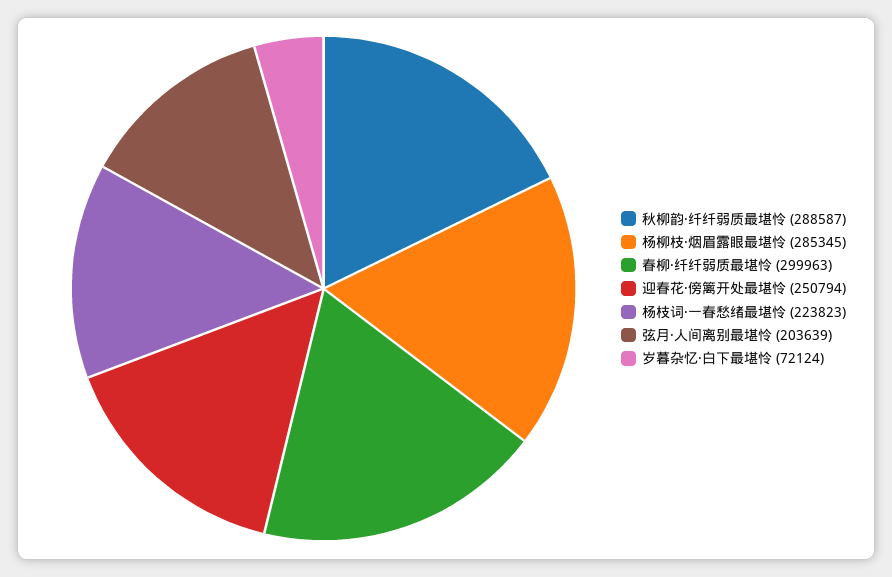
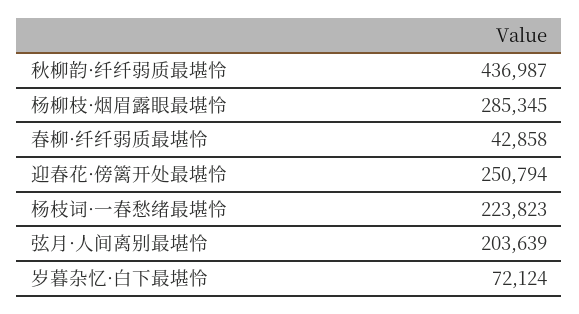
秋柳韵·纤纤弱质最堪怜: 288587 -> 436987
春柳·纤纤弱质最堪怜: 299963 -> 42858

